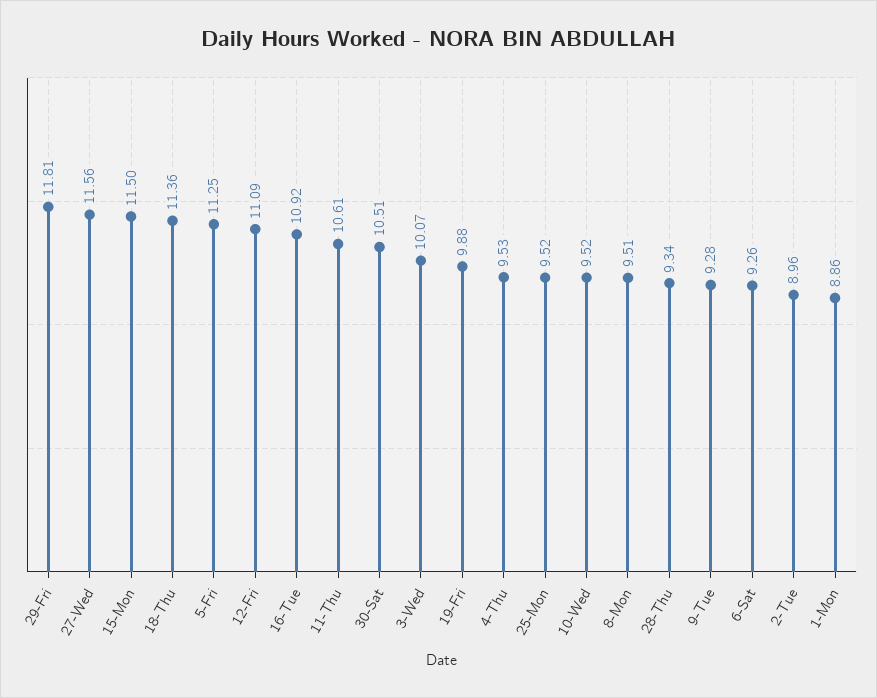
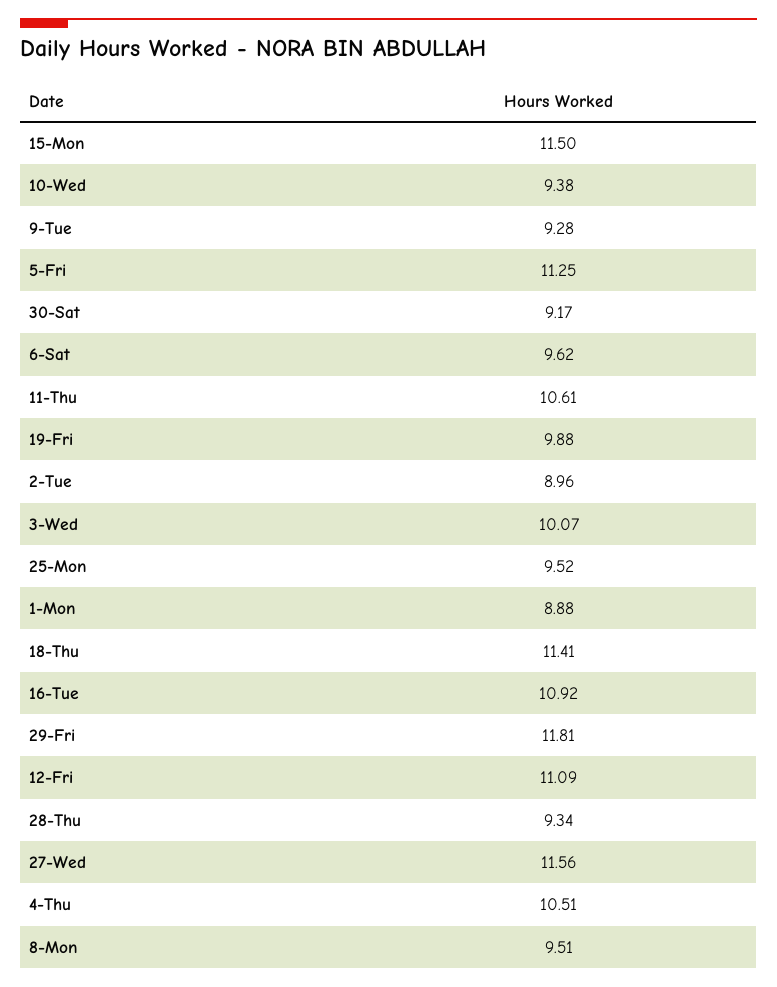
18-Thu: 11.36 -> 11.41
30-Sat: 10.51 -> 9.17
4-Thu: 9.53 -> 10.51
10-Wed: 9.52 -> 9.38
6-Sat: 9.26 -> 9.62
1-Mon: 8.86 -> 8.88

